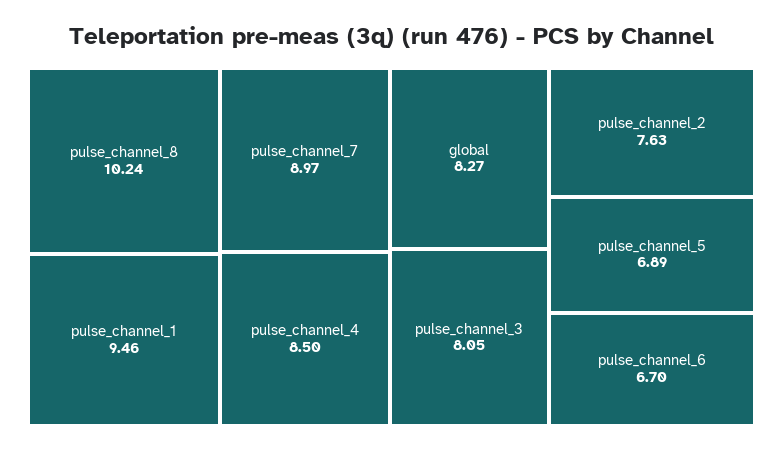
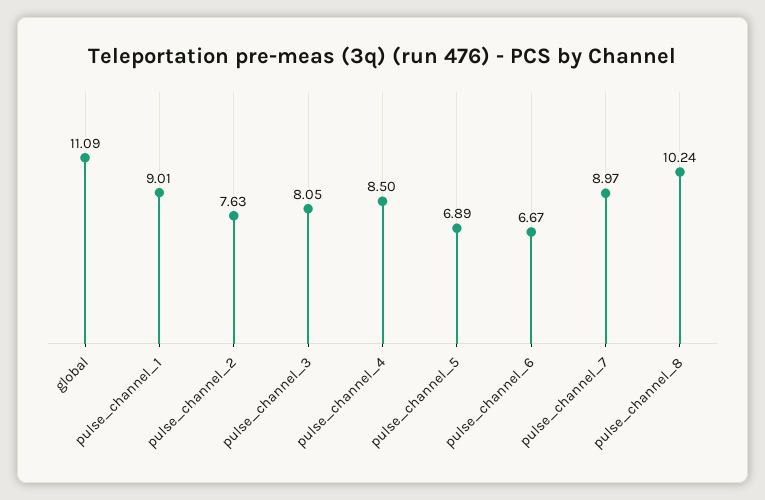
pulse_channel_1: 9.46 -> 9.01
global: 8.27 -> 11.09
pulse_channel_6: 6.7 -> 6.67

